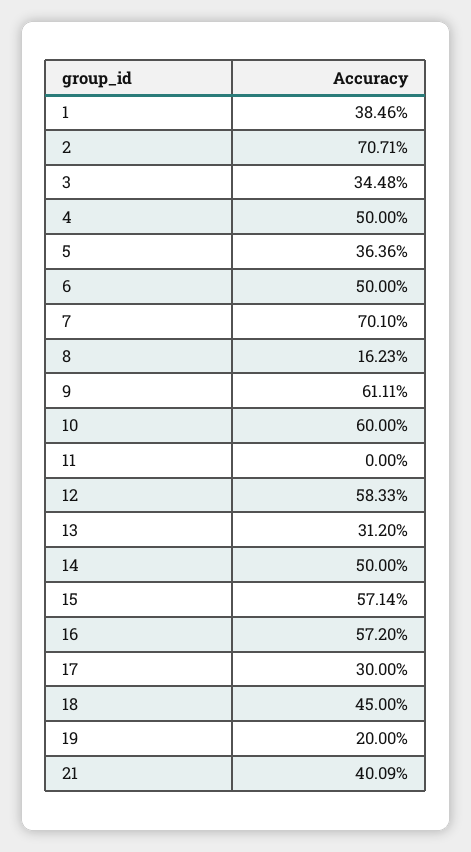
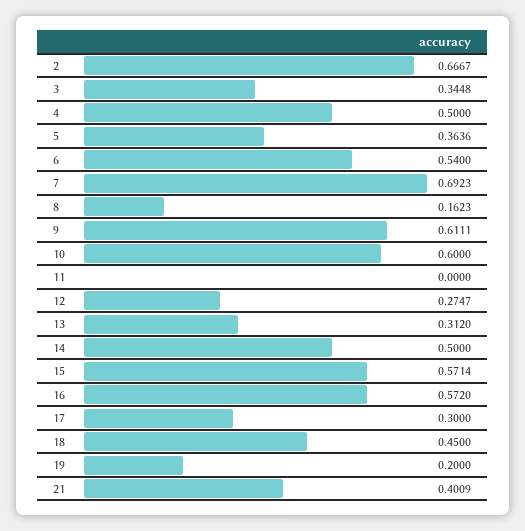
1: 0.3846 -> none
2: 0.7071 -> 0.6667
6: 0.5 -> 0.54
7: 0.701 -> 0.6923
12: 0.5833 -> 0.2747

